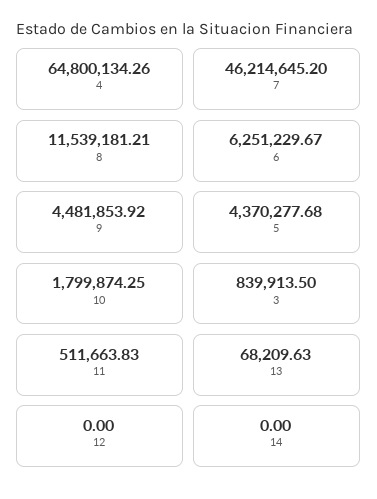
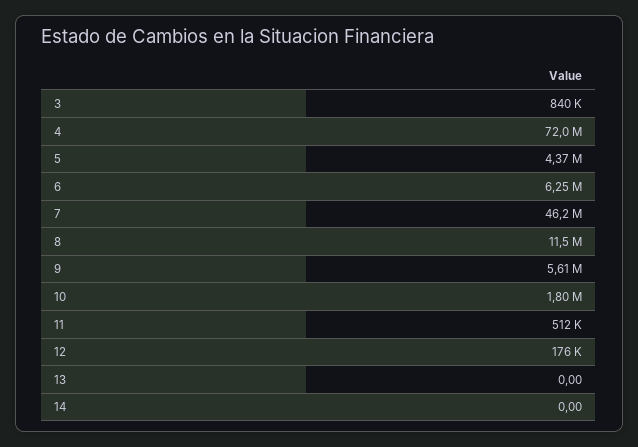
4: 64800134.26 -> 72000000
9: 4481853.92 -> 5610000
13: 68209.63 -> 0
12: 0 -> 176000

